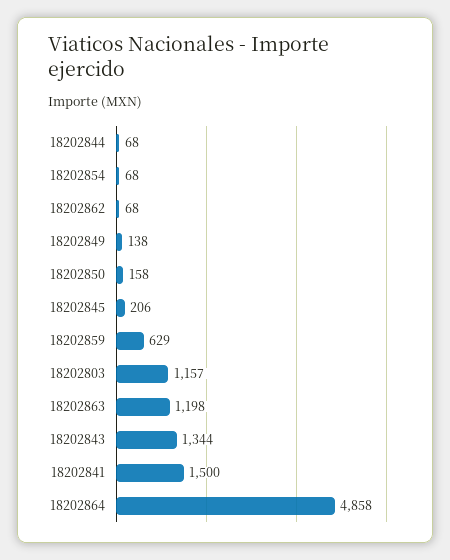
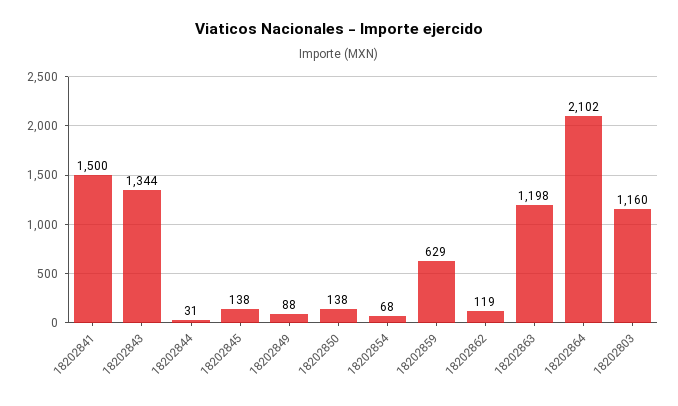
18202844: 68 -> 31
18202862: 68 -> 119
18202849: 138 -> 88
18202850: 158 -> 138
18202845: 206 -> 138
18202803: 1157 -> 1160
18202864: 4858 -> 2102

